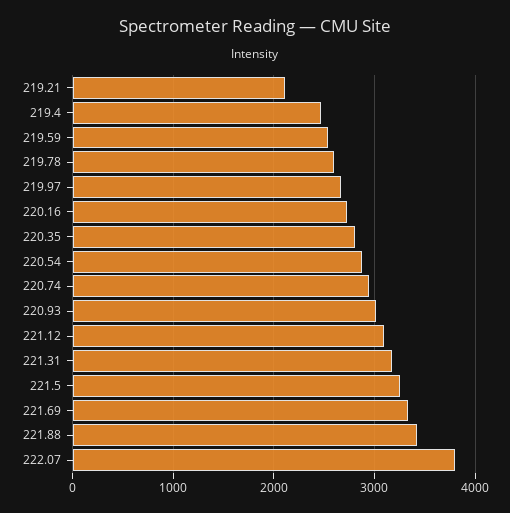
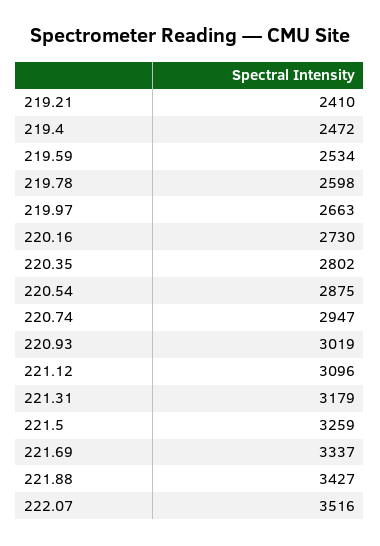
219.21: 2100 -> 2410
222.07: 3800 -> 3516

